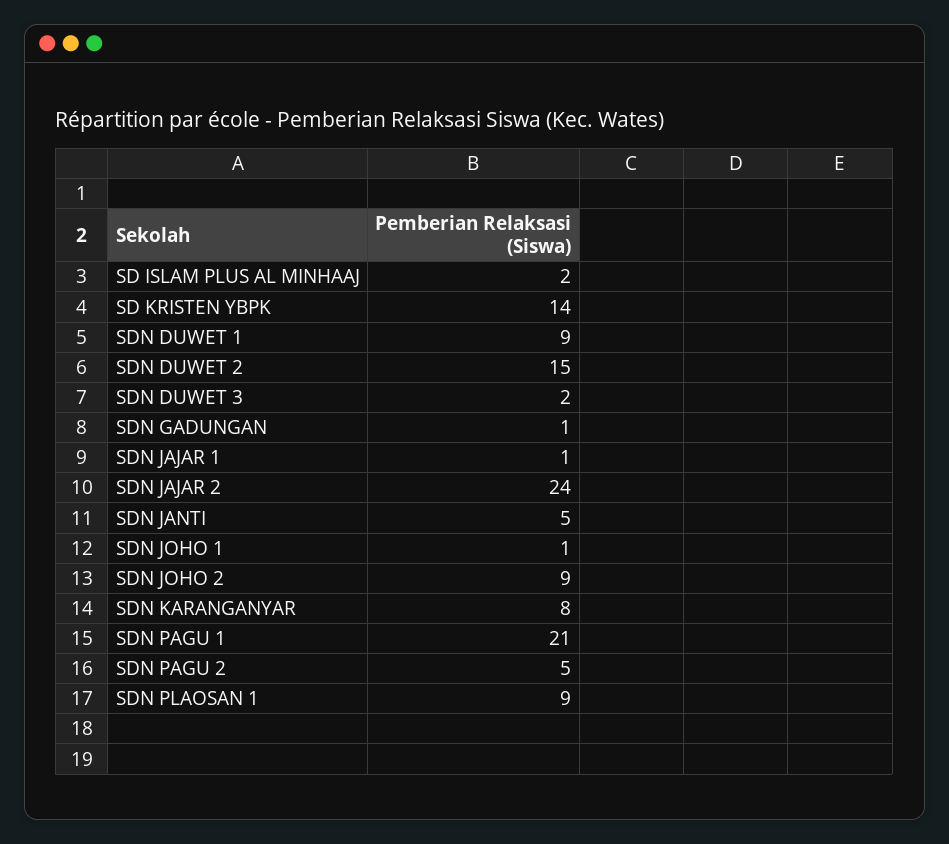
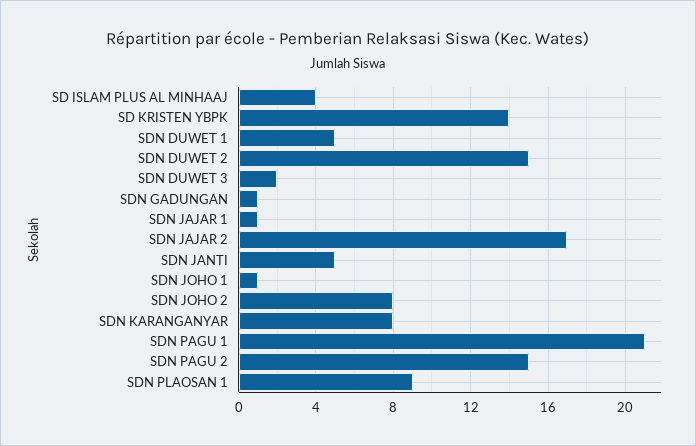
SD ISLAM PLUS AL MINHAAJ: 2 -> 4
SDN DUWET 1: 9 -> 5
SDN JAJAR 2: 24 -> 17
SDN JOHO 2: 9 -> 8
SDN PAGU 2: 5 -> 15

